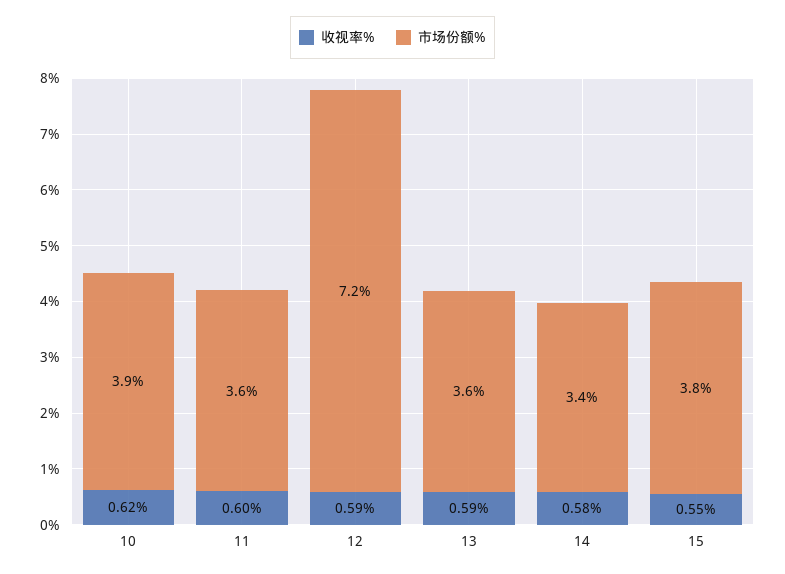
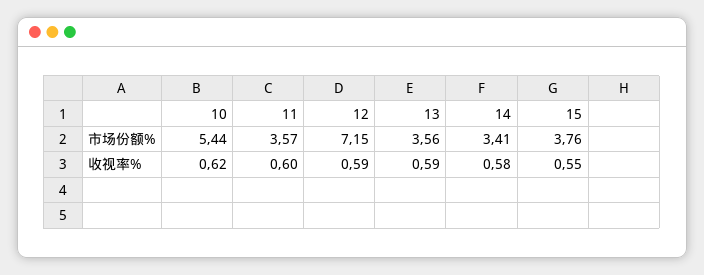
市场份额%, 10: 3.9 -> 5.44

